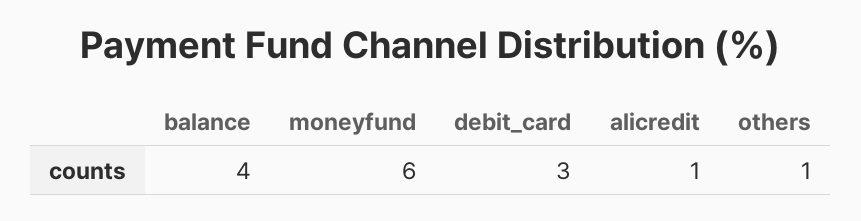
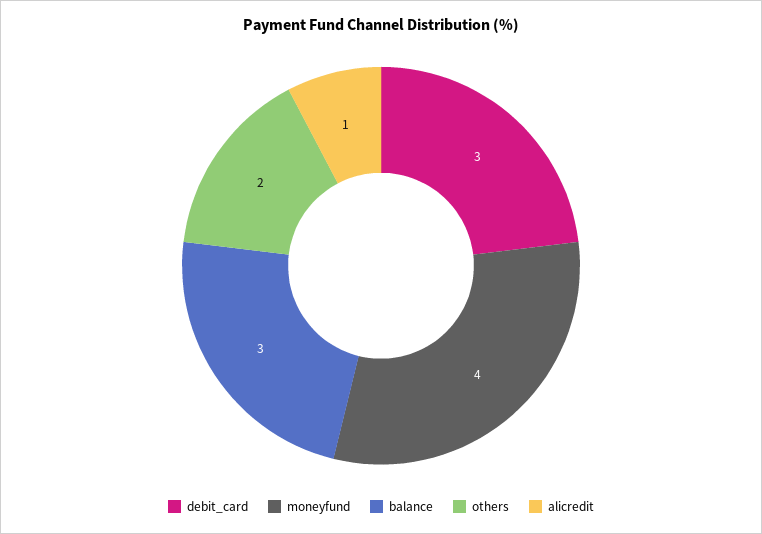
balance: 4 -> 3
moneyfund: 6 -> 4
others: 1 -> 2

